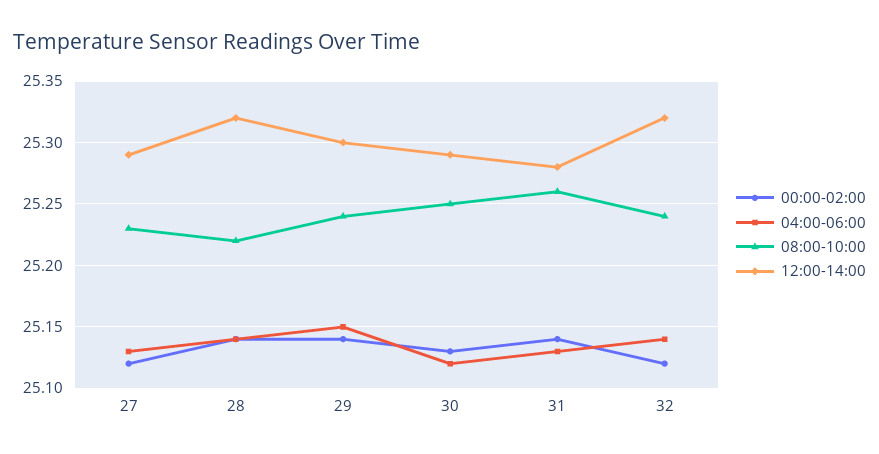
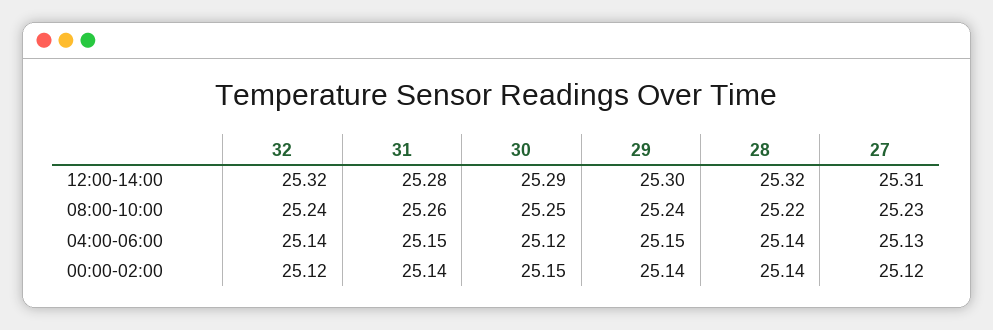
12:00-14:00, 27: 25.29 -> 25.31
00:00-02:00, 30: 25.13 -> 25.15
04:00-06:00, 31: 25.13 -> 25.15

